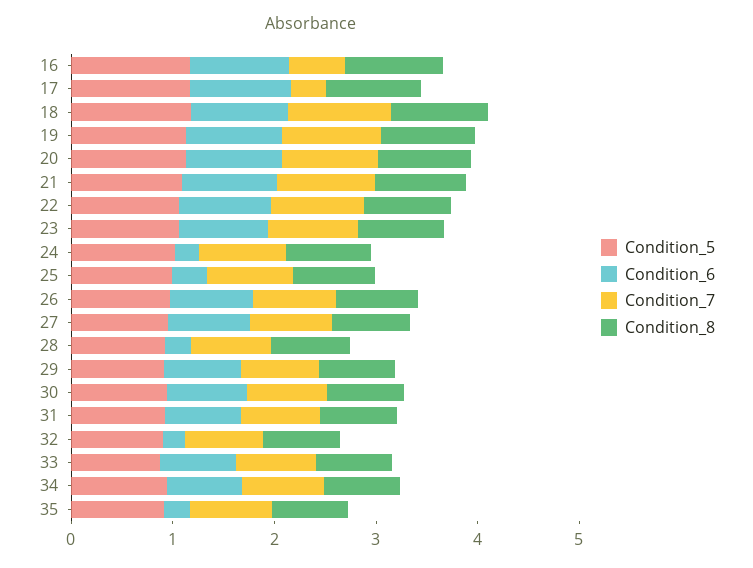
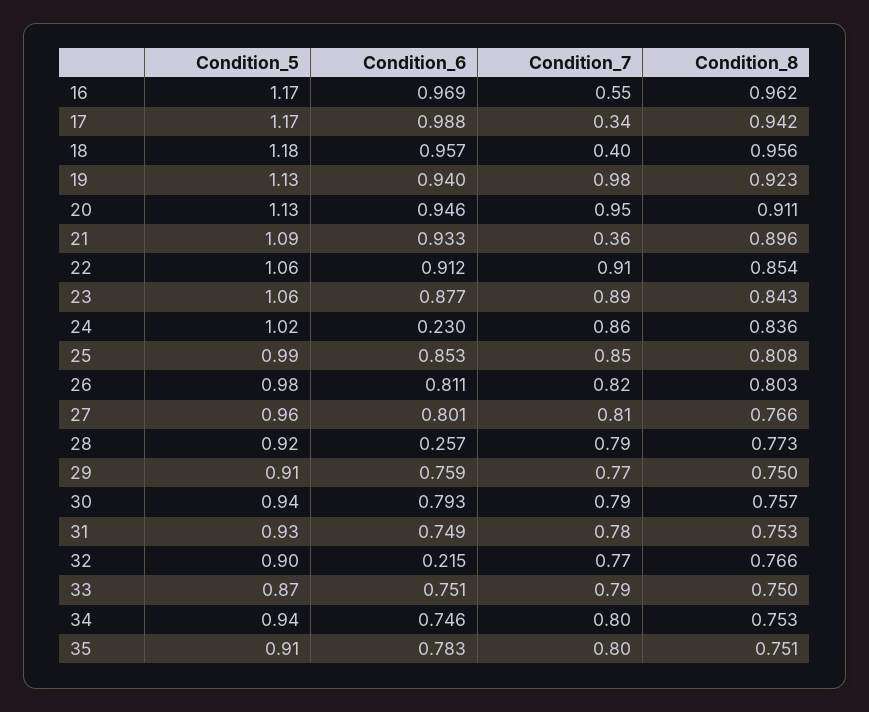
Condition_7, 18: 1 -> 0.4
Condition_7, 21: 1 -> 0.36
Condition_6, 25: 0.4 -> 0.853
Condition_6, 35: 0.2 -> 0.783

